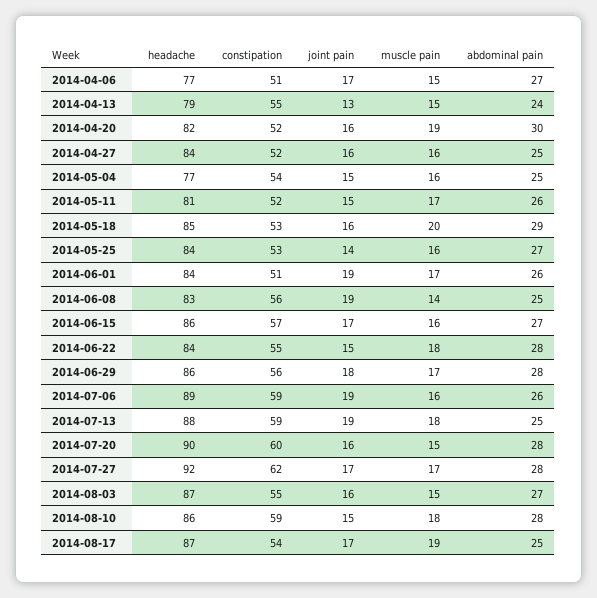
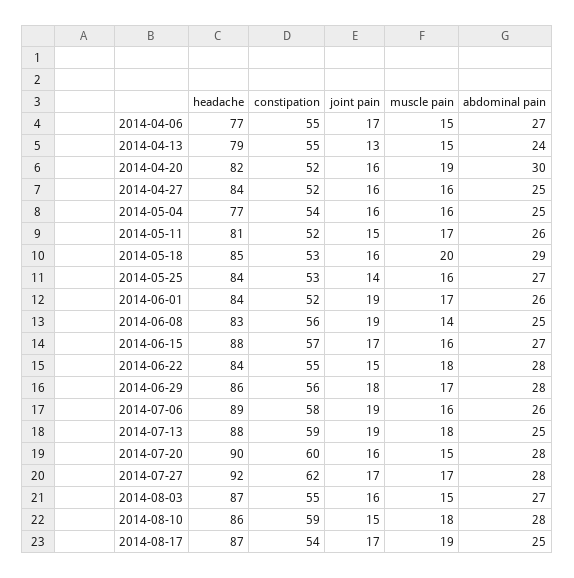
constipation, 2014-04-06: 51 -> 55
joint pain, 2014-05-04: 15 -> 16
constipation, 2014-06-01: 51 -> 52
headache, 2014-06-15: 86 -> 88
constipation, 2014-07-06: 59 -> 58

